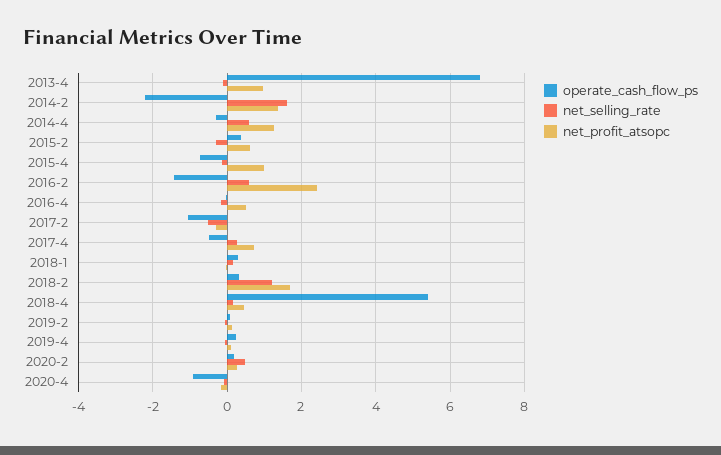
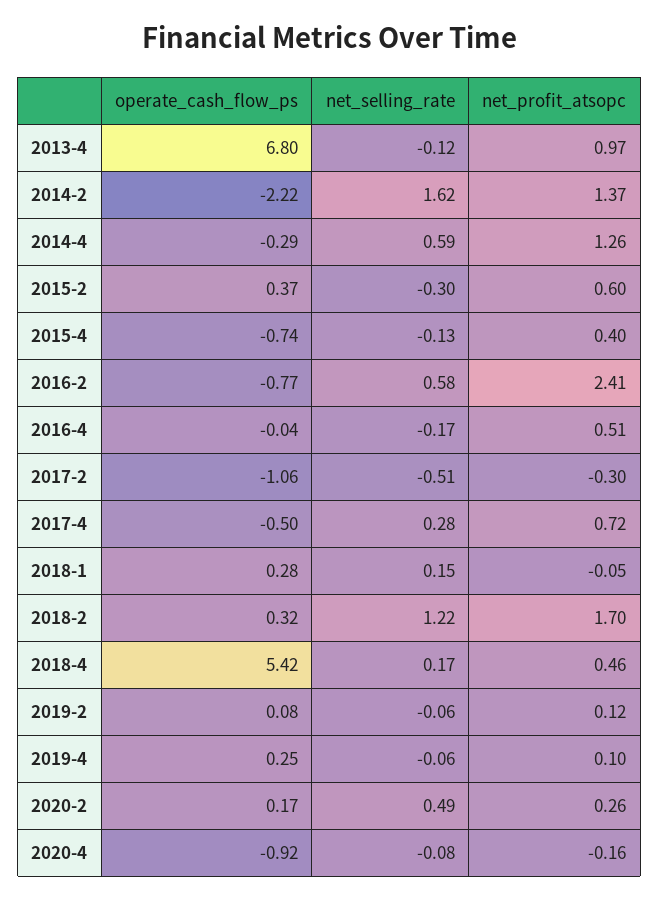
net_profit_atsopc, 2015-4: 1 -> 0.4
operate_cash_flow_ps, 2016-2: -1.4 -> -0.77

